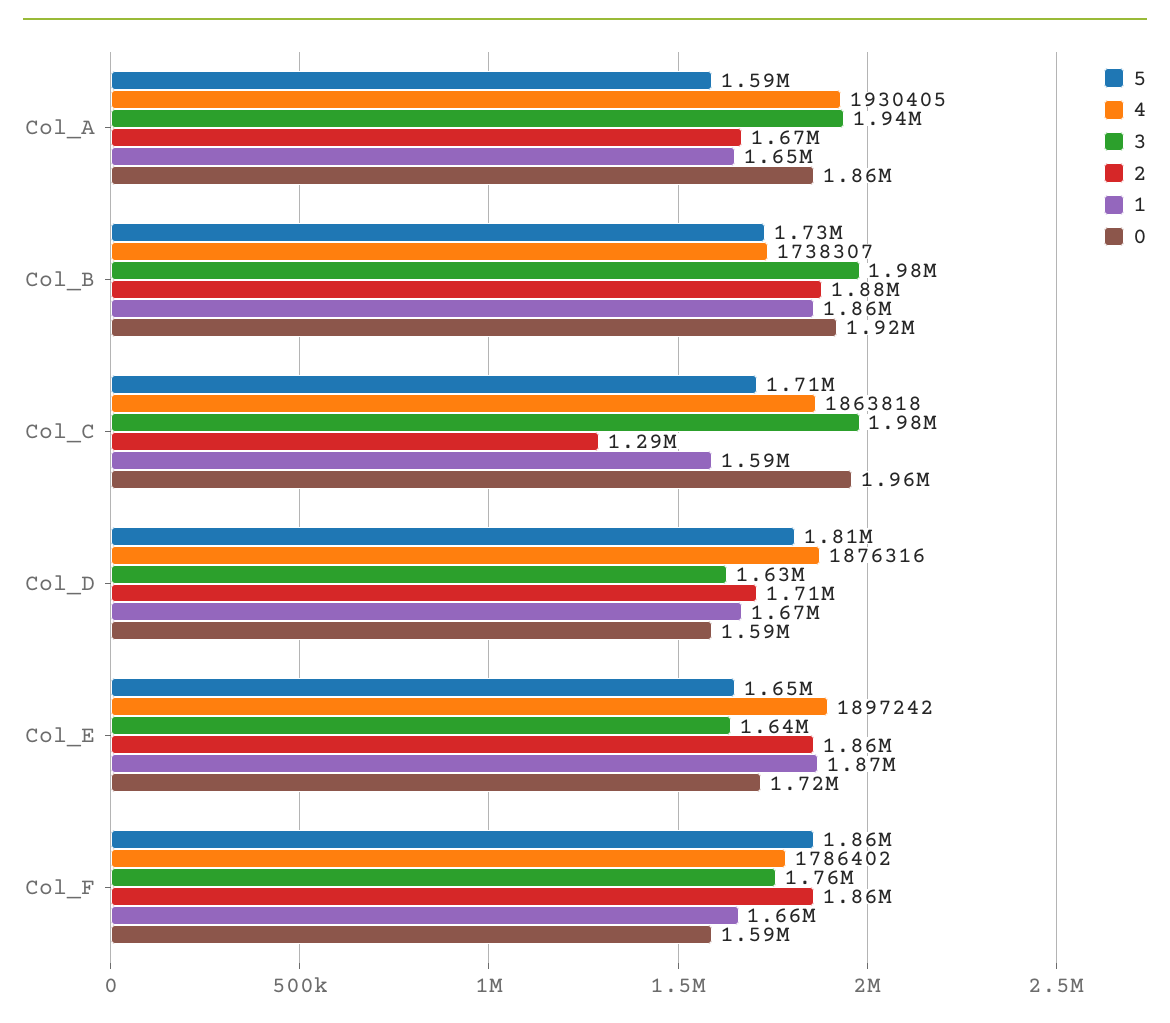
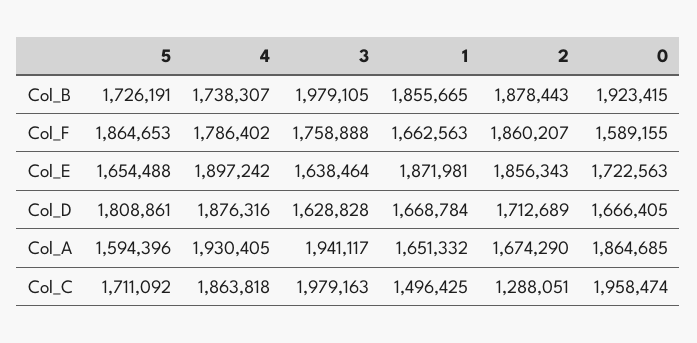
1, Col_C: 1590000 -> 1496425
0, Col_D: 1590000 -> 1666405

